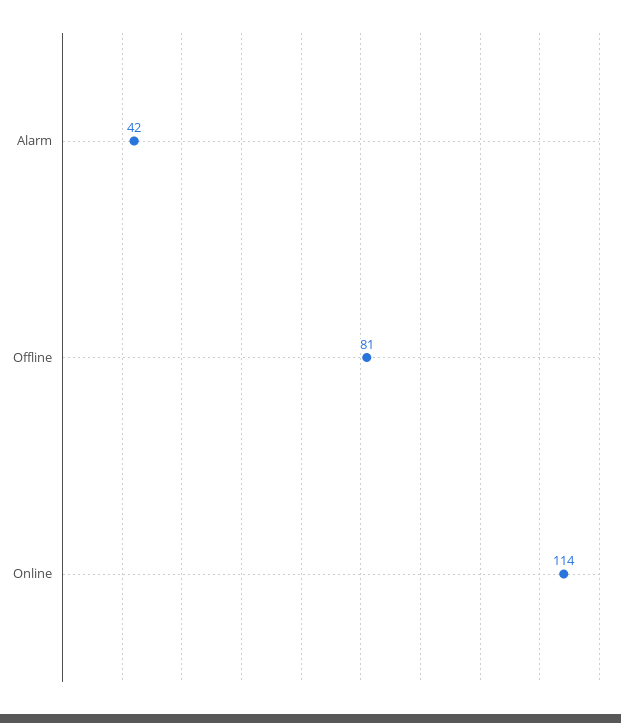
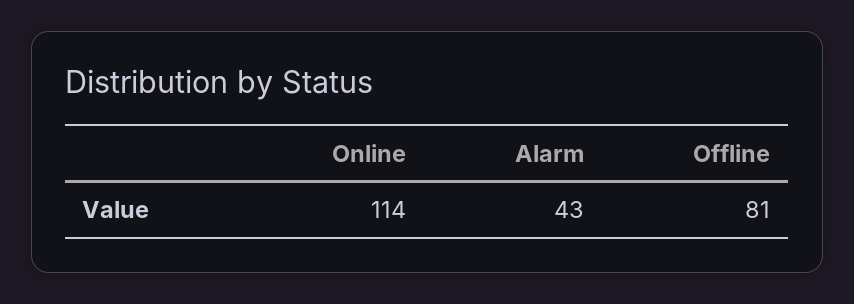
Alarm: 42 -> 43

